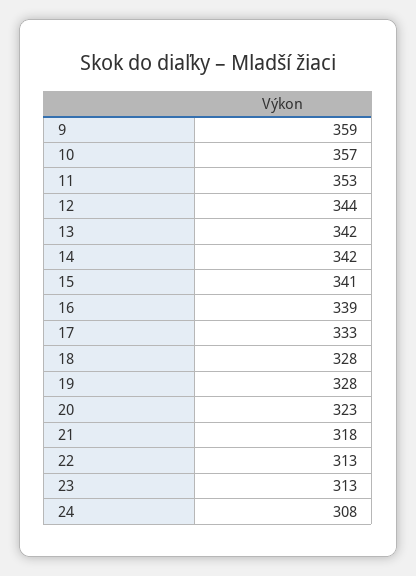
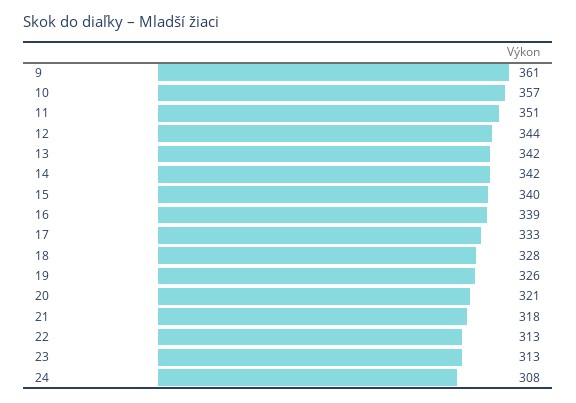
9: 359 -> 361
11: 353 -> 351
15: 341 -> 340
19: 328 -> 326
20: 323 -> 321

